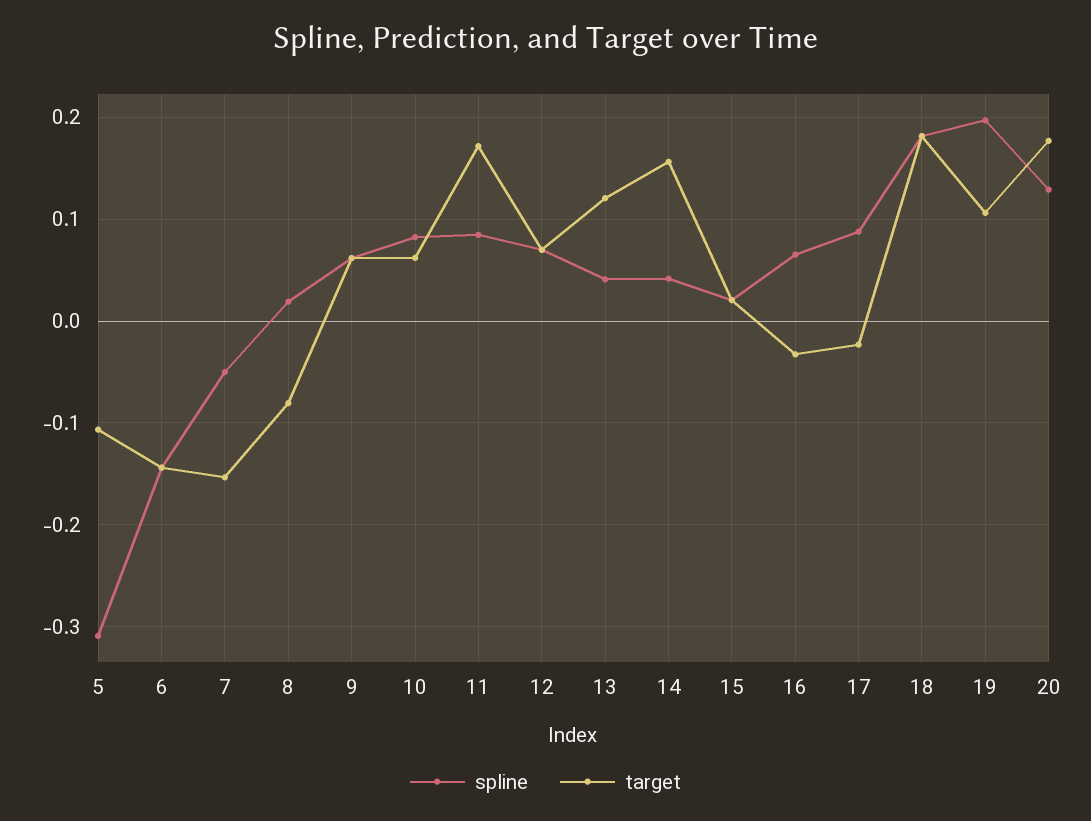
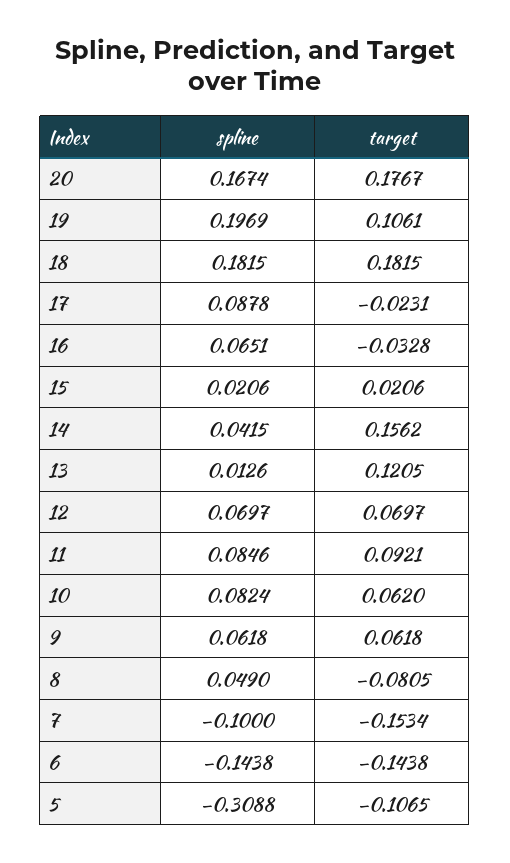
spline, 7: -0.05 -> -0.1
spline, 8: 0.02 -> 0.049
target, 11: 0.17 -> 0.0921
spline, 13: 0.04 -> 0.0126
spline, 20: 0.13 -> 0.1674

